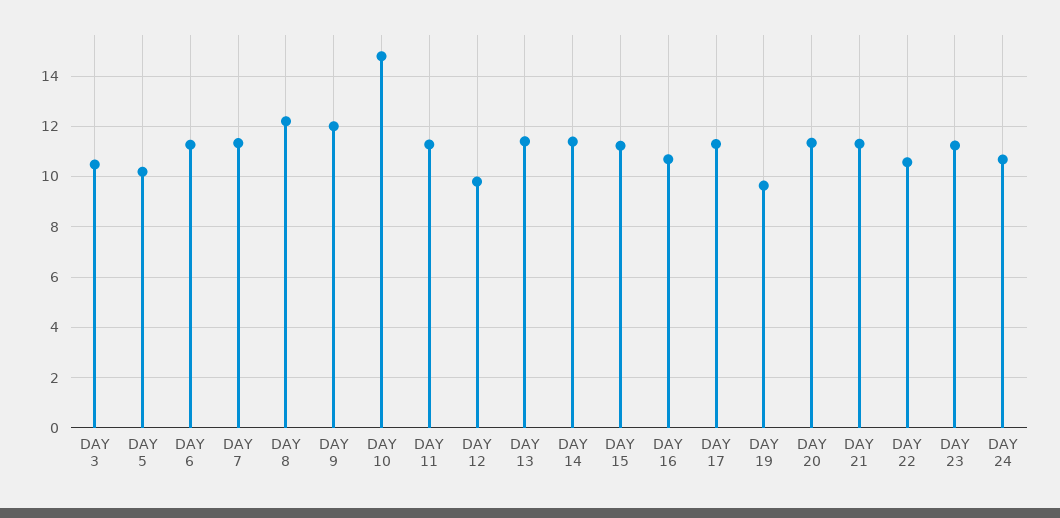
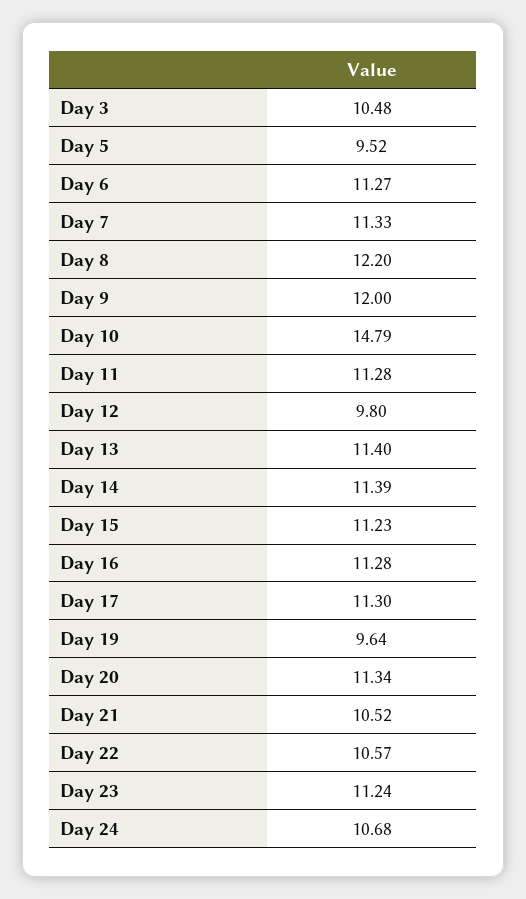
DAY 5: 10.25 -> 9.52
DAY 16: 10.75 -> 11.28
DAY 21: 11.25 -> 10.52

